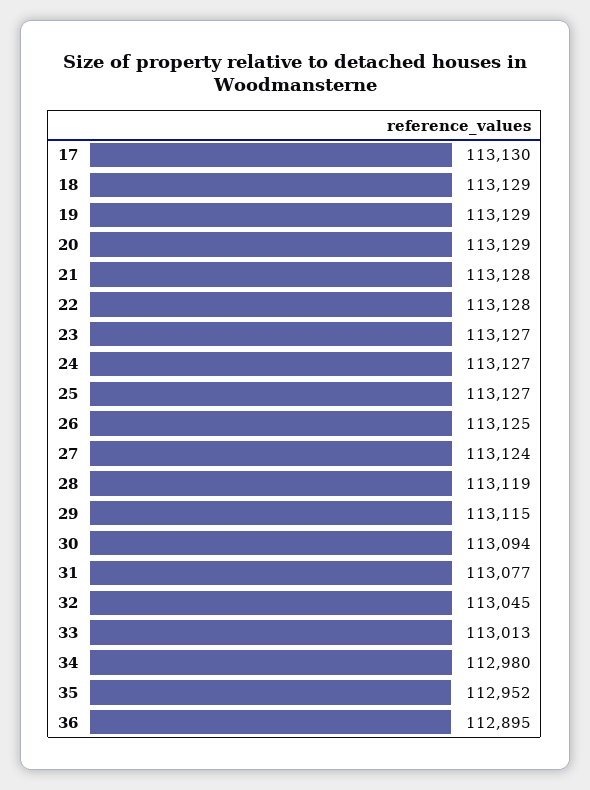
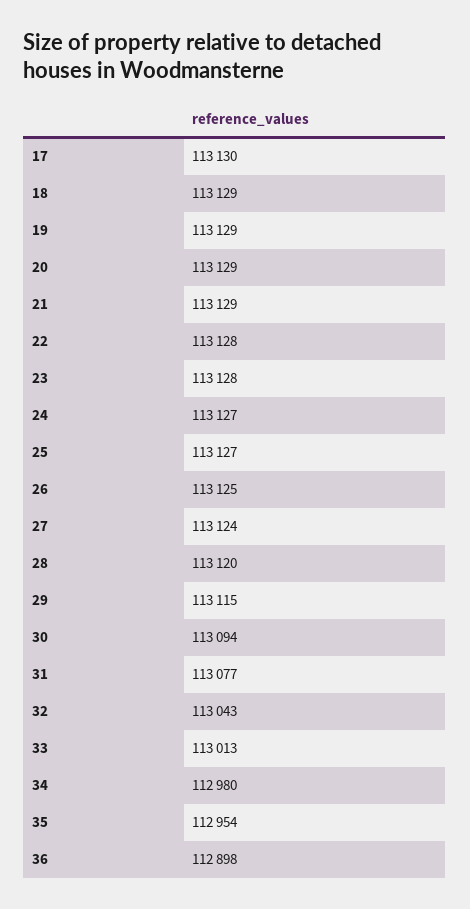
21: 113128 -> 113129
23: 113127 -> 113128
28: 113119 -> 113120
32: 113045 -> 113043
35: 112952 -> 112954
36: 112895 -> 112898

